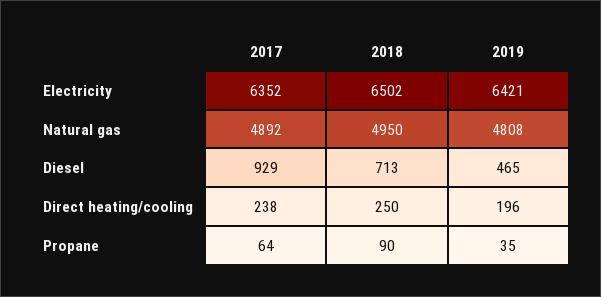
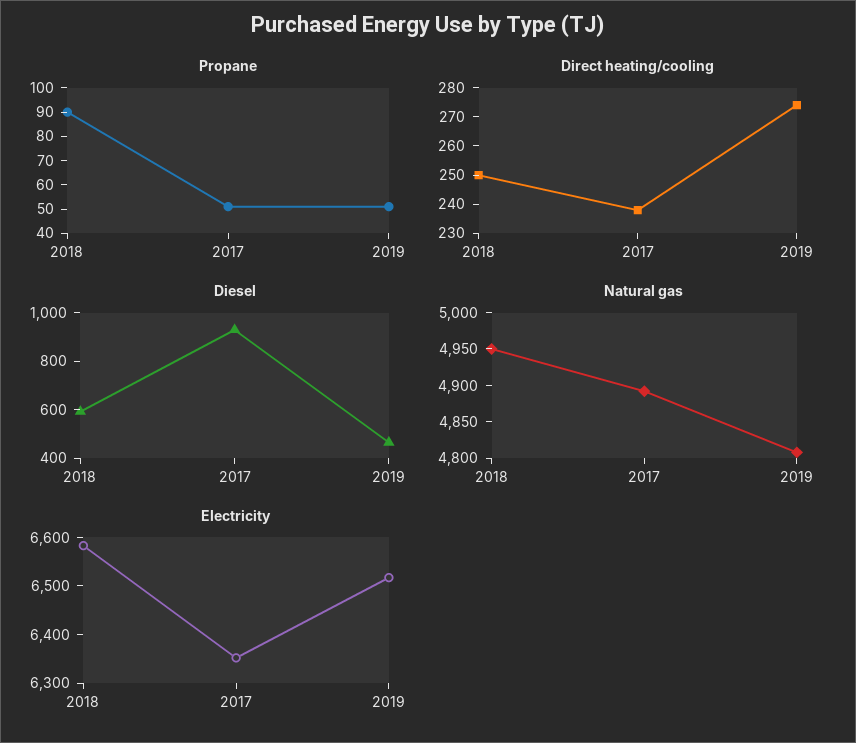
Electricity, 2018: 6502 -> 6580
Electricity, 2019: 6421 -> 6520
Diesel, 2018: 713 -> 600
Direct heating/cooling, 2019: 196 -> 275
Propane, 2017: 64 -> 50
Propane, 2019: 35 -> 50

